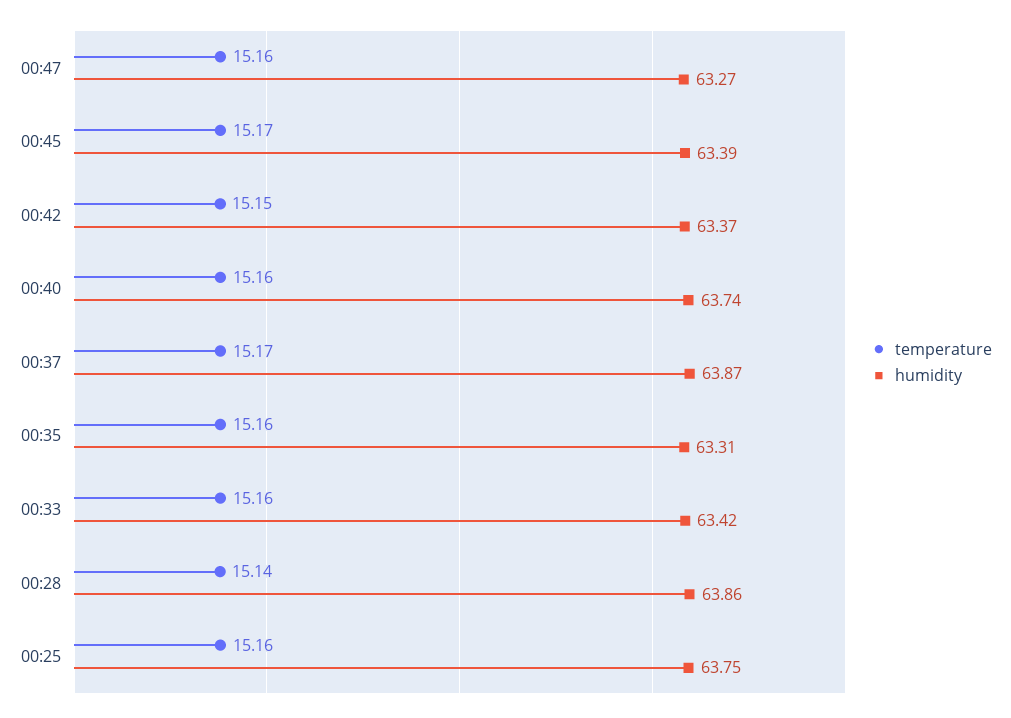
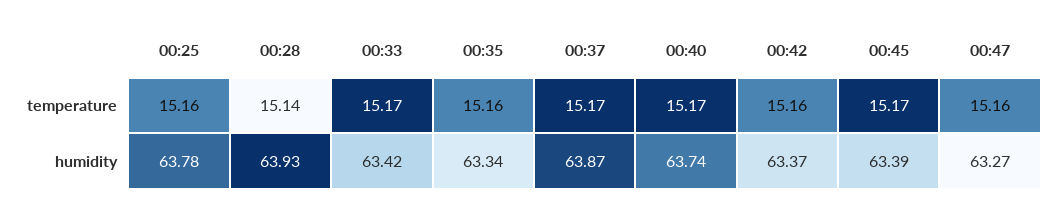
temperature, 00:42: 15.15 -> 15.16
temperature, 00:40: 15.16 -> 15.17
humidity, 00:35: 63.31 -> 63.34
temperature, 00:33: 15.16 -> 15.17
humidity, 00:28: 63.86 -> 63.93
humidity, 00:25: 63.75 -> 63.78

